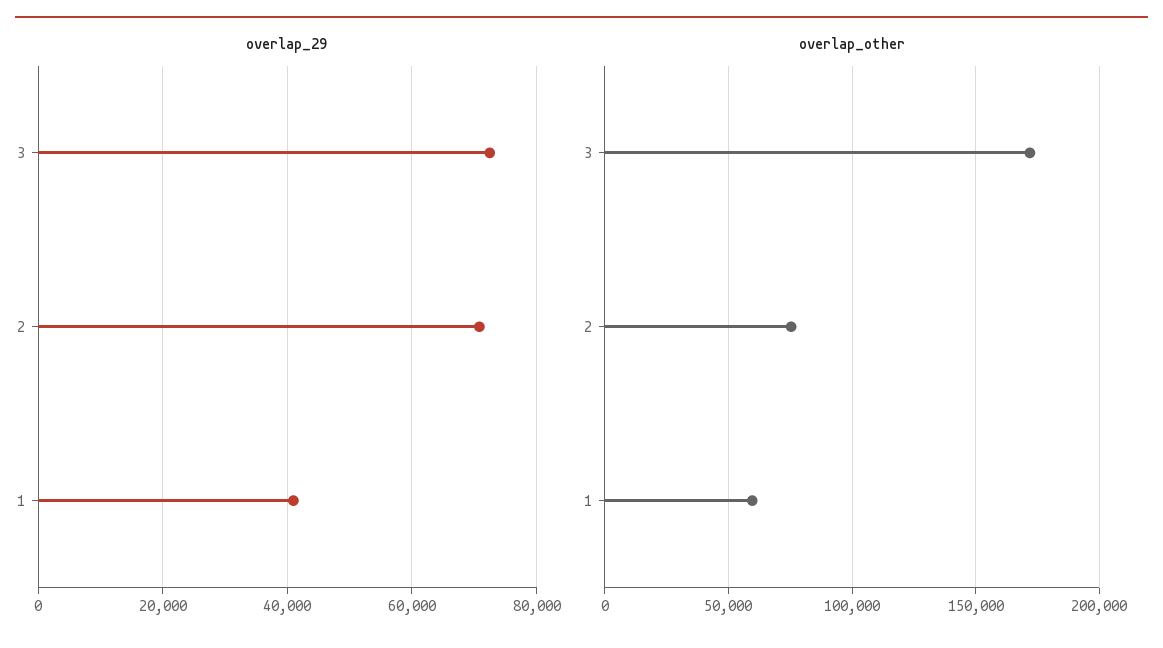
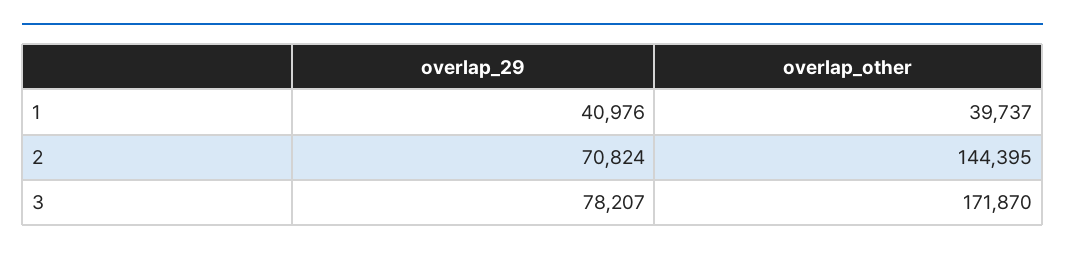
overlap_29, 3: 72000 -> 78207
overlap_other, 2: 75000 -> 144395
overlap_other, 1: 60000 -> 39737

